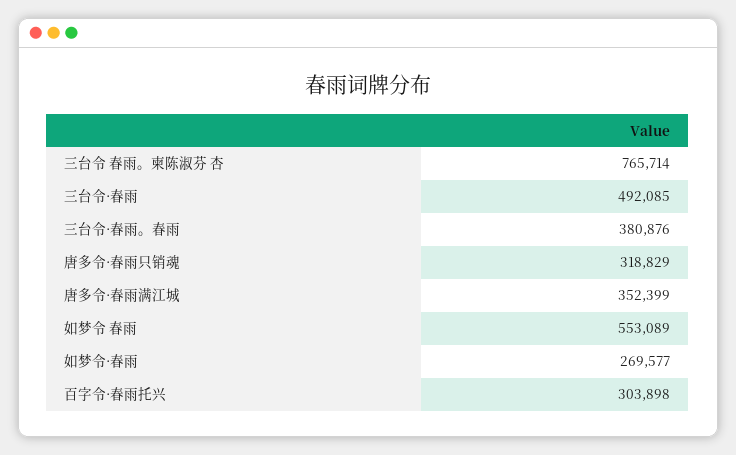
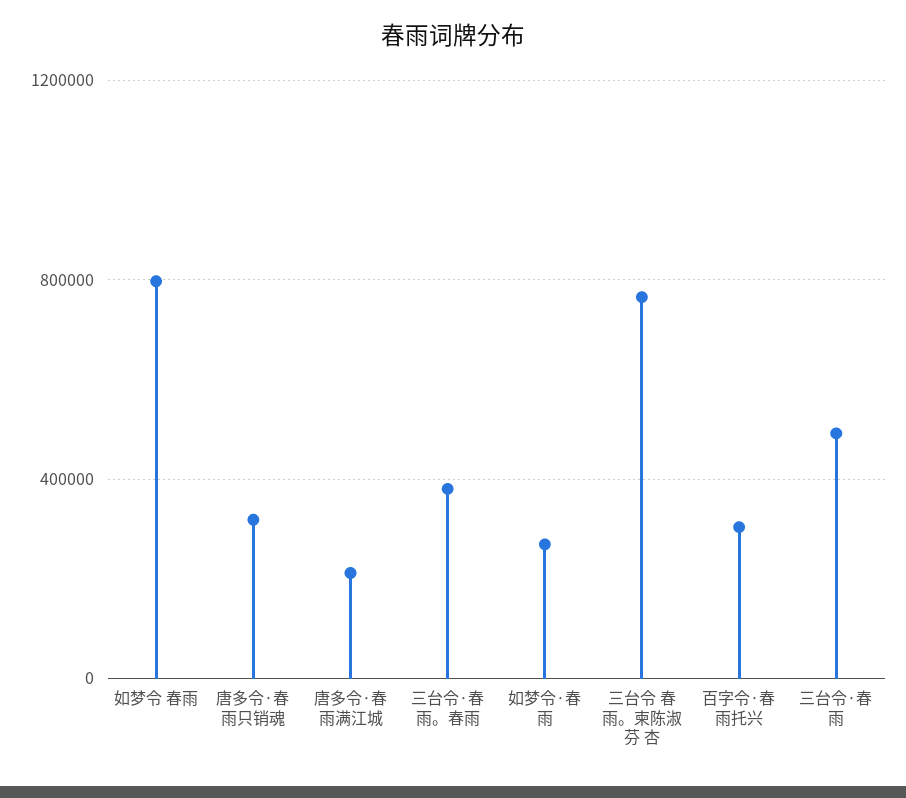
唐多令·春雨满江城: 352399 -> 200000
如梦令 春雨: 553089 -> 800000

